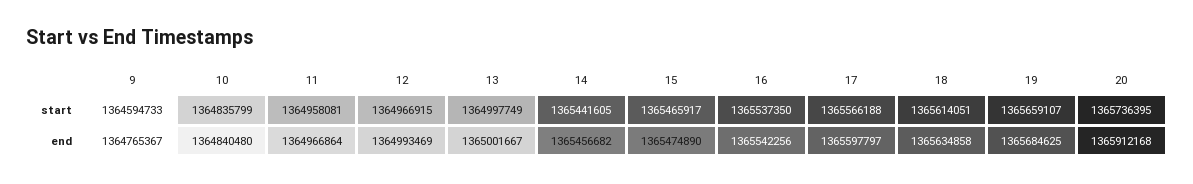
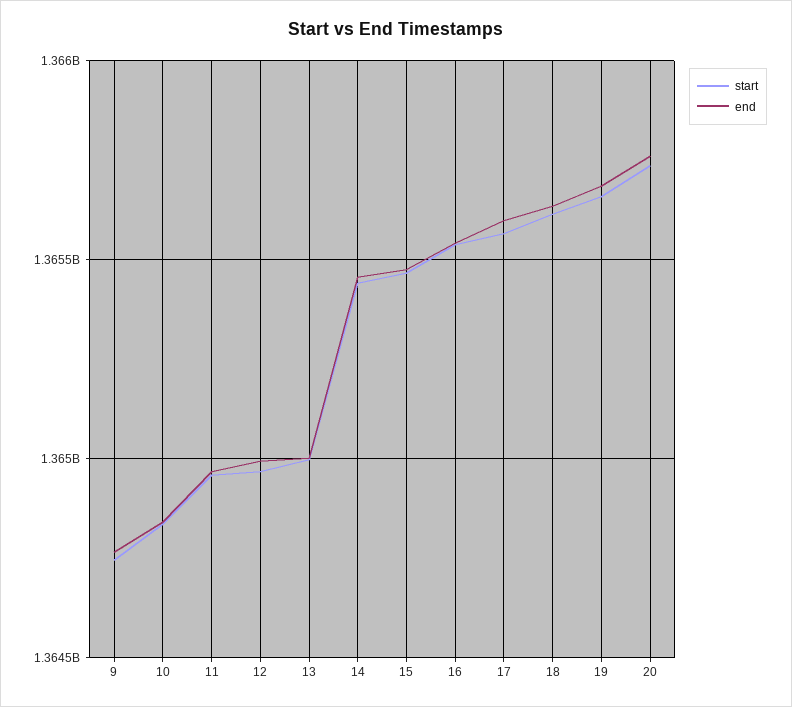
start, 9: 1364594733 -> 1364750000
end, 20: 1365912168 -> 1365750000

